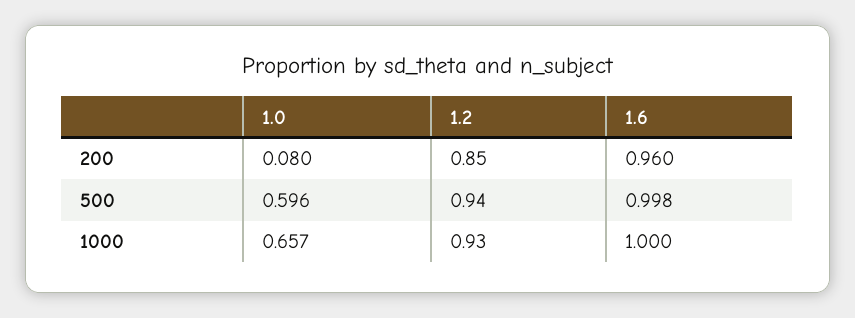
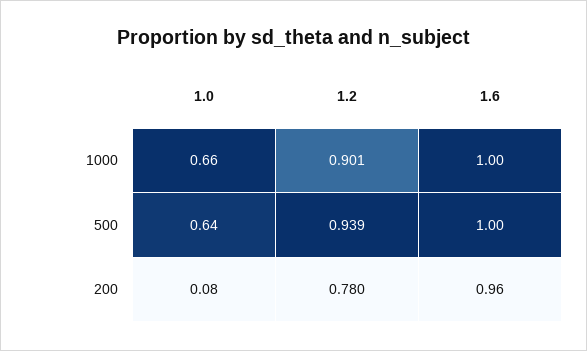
1.2, 200: 0.85 -> 0.78
1.0, 500: 0.596 -> 0.64
1.2, 500: 0.94 -> 0.939
1.6, 500: 0.998 -> 1
1.2, 1000: 0.93 -> 0.901

